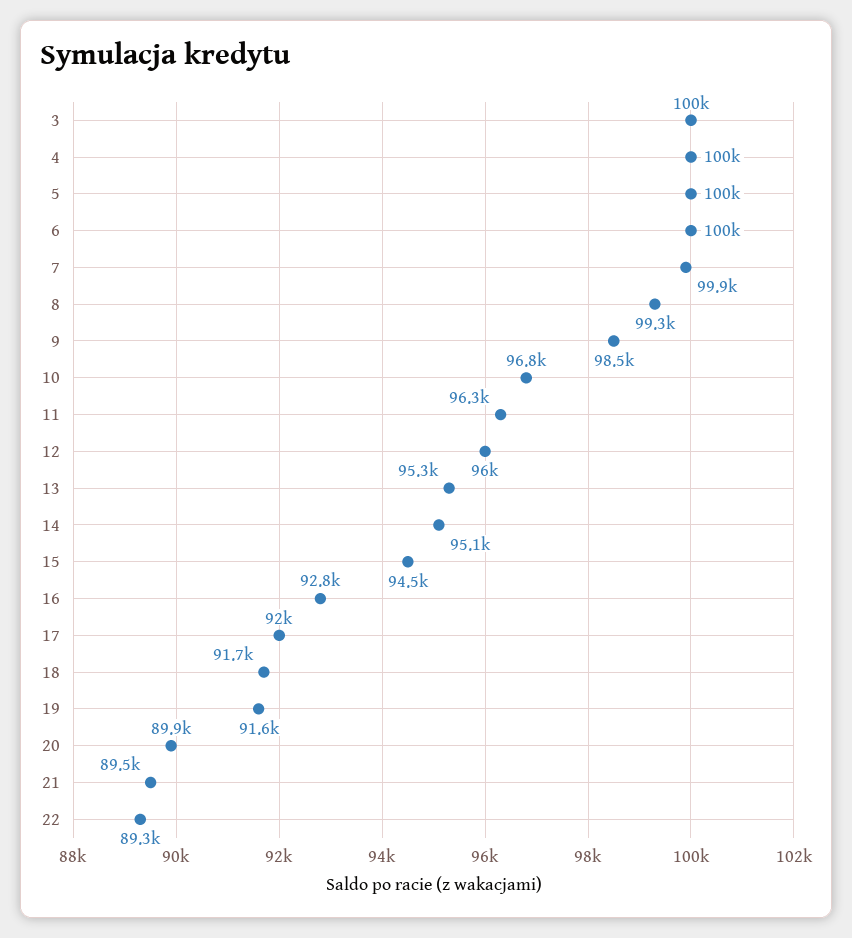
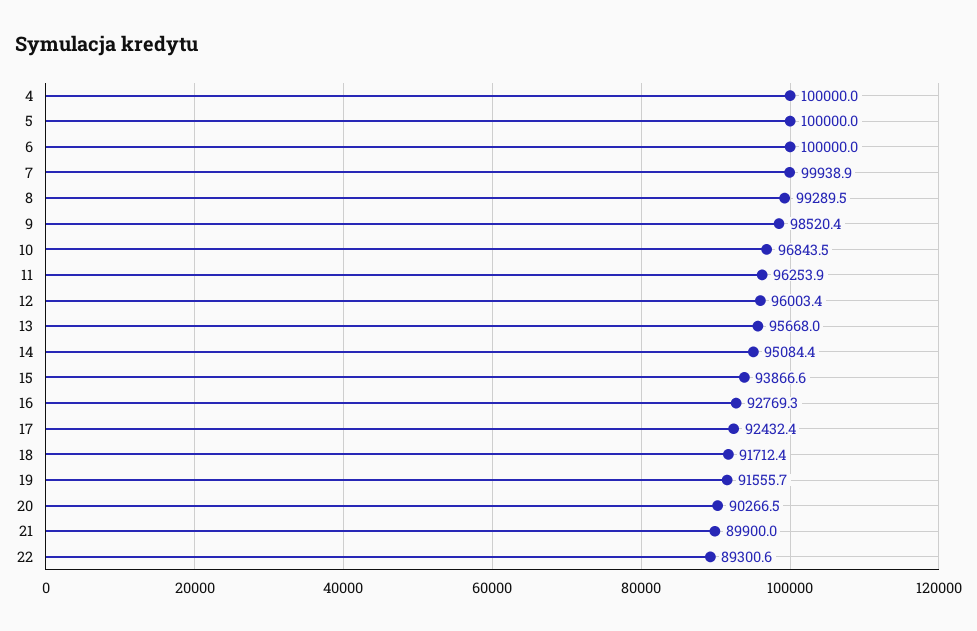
3: 100000 -> none
13: 95300 -> 95668
15: 94500 -> 93866.6
17: 92000 -> 92432.4
20: 89900 -> 90266.5
21: 89500 -> 89900

